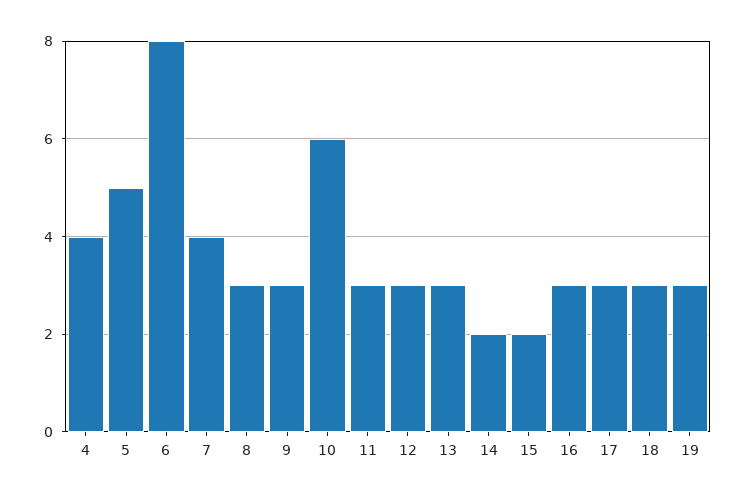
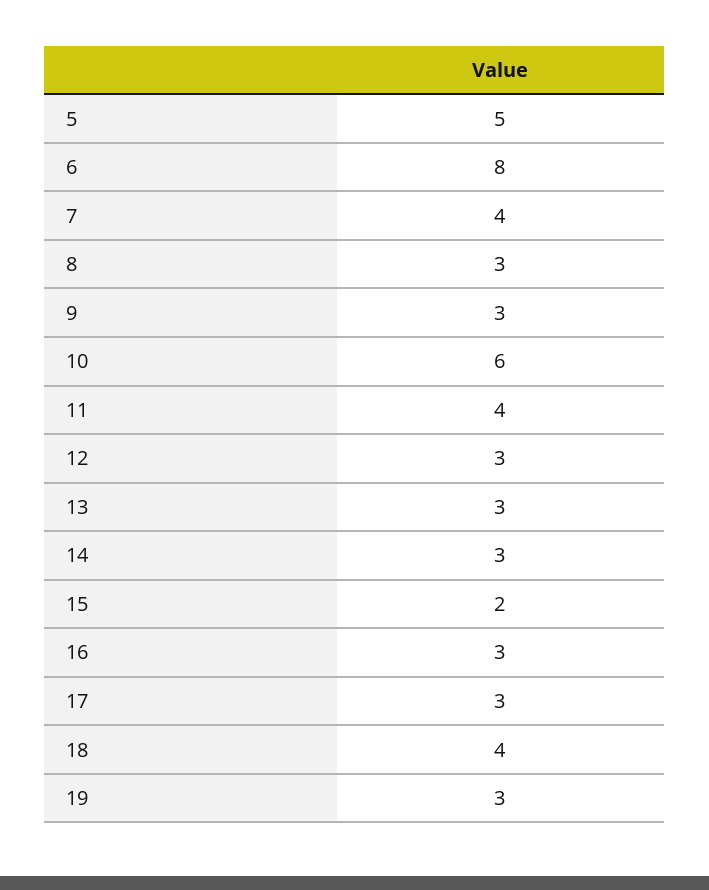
4: 4 -> none
11: 3 -> 4
14: 2 -> 3
18: 3 -> 4

